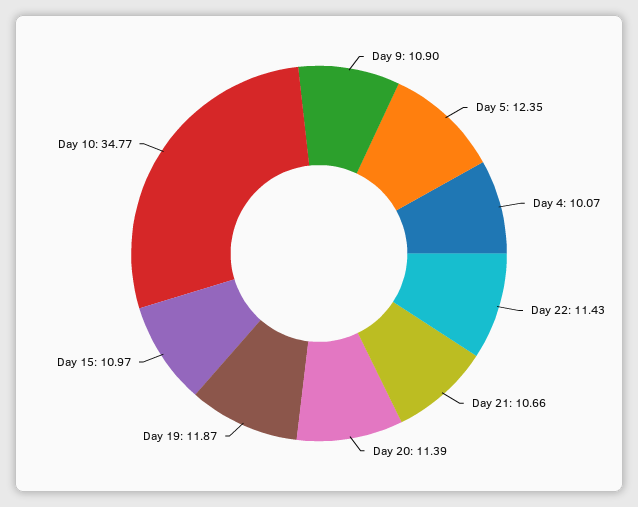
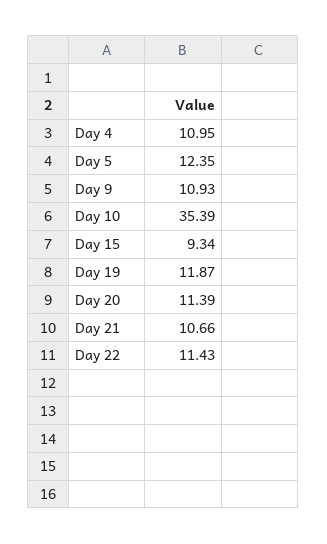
Day 9: 10.9 -> 10.93
Day 4: 10.07 -> 10.95
Day 15: 10.97 -> 9.34
Day 10: 34.77 -> 35.39

